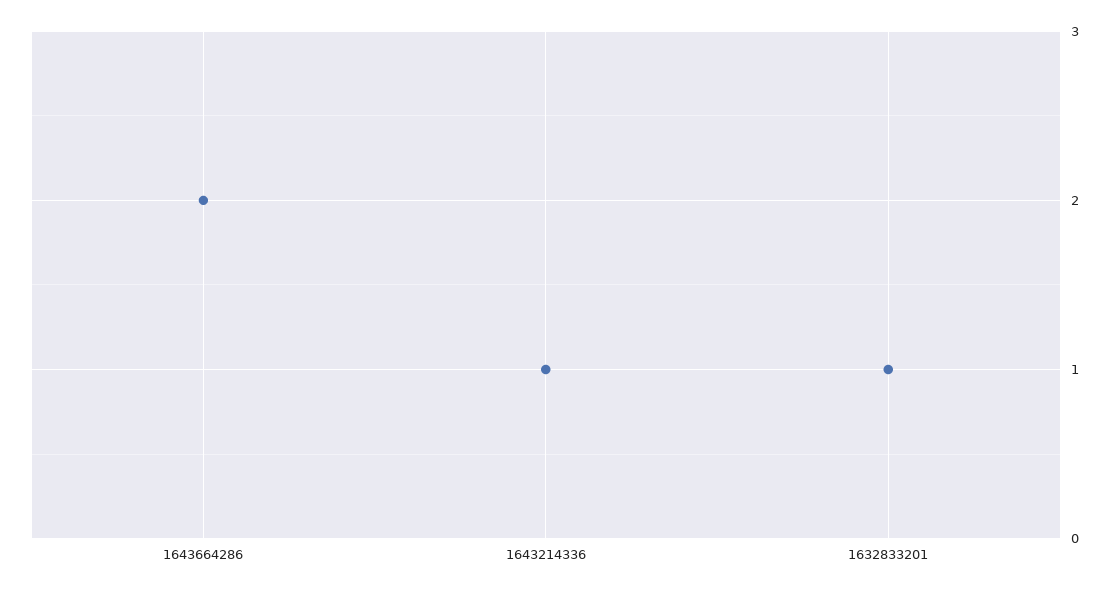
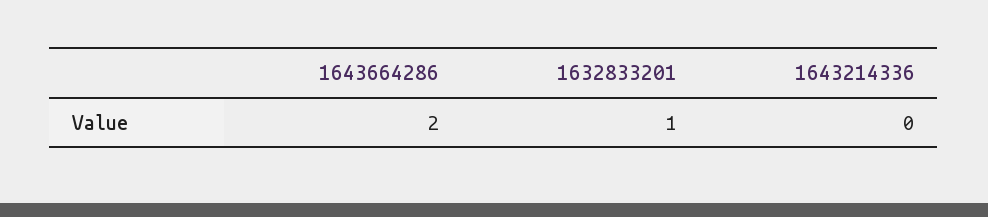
1643214336: 1 -> 0

